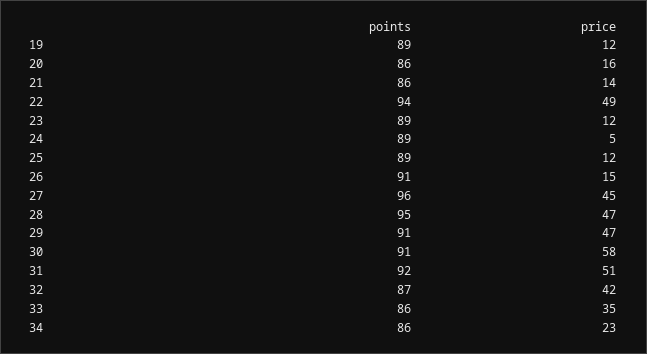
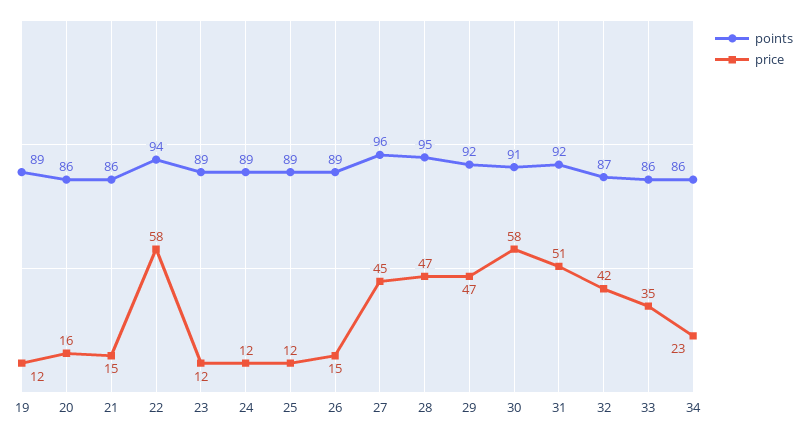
price, 21: 14 -> 15
price, 22: 49 -> 58
price, 24: 5 -> 12
points, 26: 91 -> 89
points, 29: 91 -> 92

